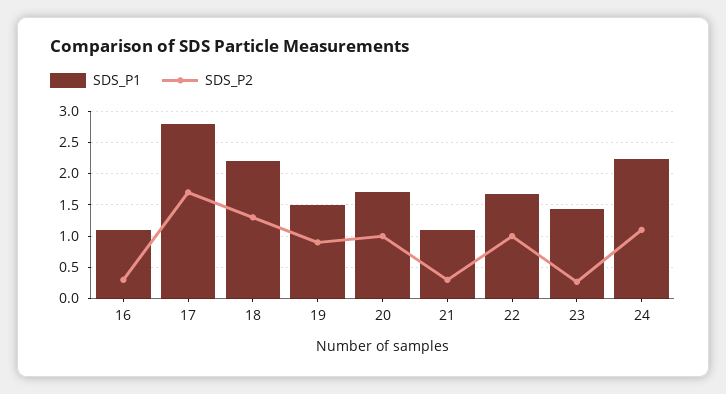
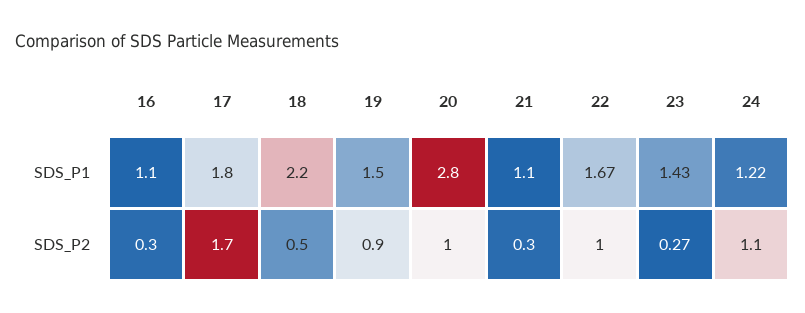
SDS_P1, 17: 2.8 -> 1.8
SDS_P2, 18: 1.3 -> 0.5
SDS_P1, 20: 1.7 -> 2.8
SDS_P1, 24: 2.2 -> 1.22

